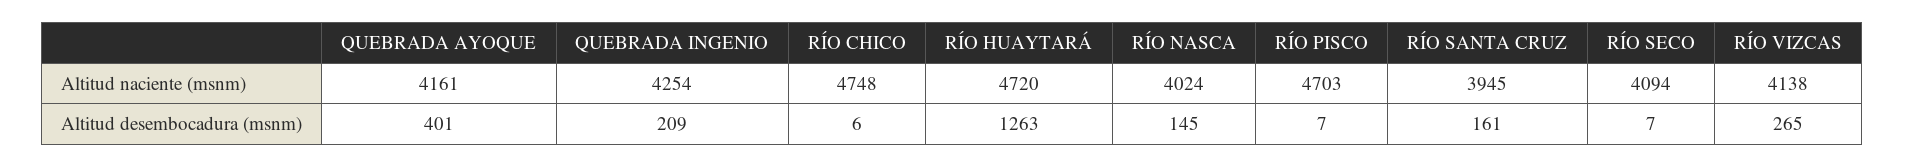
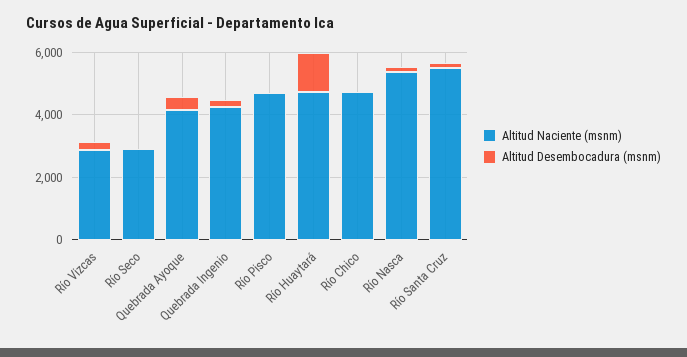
Altitud naciente (msnm), RÍO NASCA: 4024 -> 5500
Altitud naciente (msnm), RÍO SANTA CRUZ: 3945 -> 5500
Altitud naciente (msnm), RÍO SECO: 4094 -> 3000
Altitud naciente (msnm), RÍO VIZCAS: 4138 -> 3000

